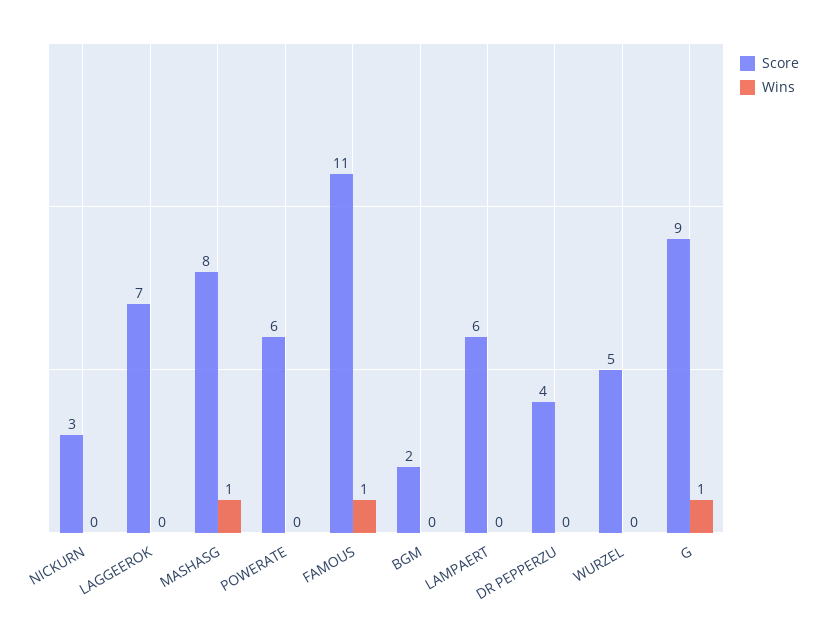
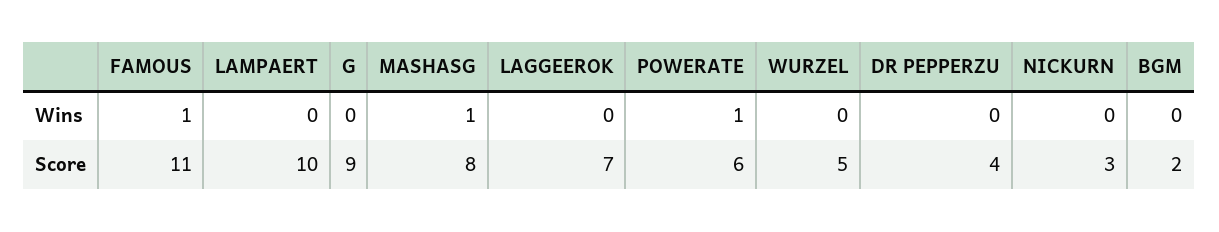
Wins, POWERATE: 0 -> 1
Score, LAMPAERT: 6 -> 10
Wins, G: 1 -> 0

